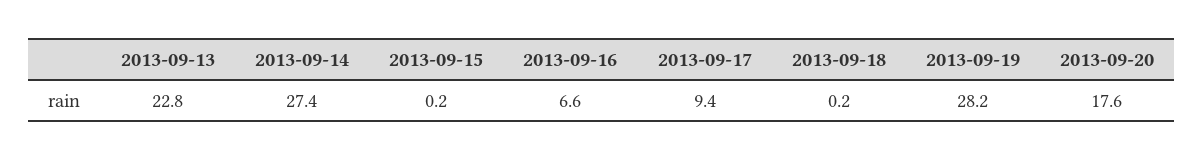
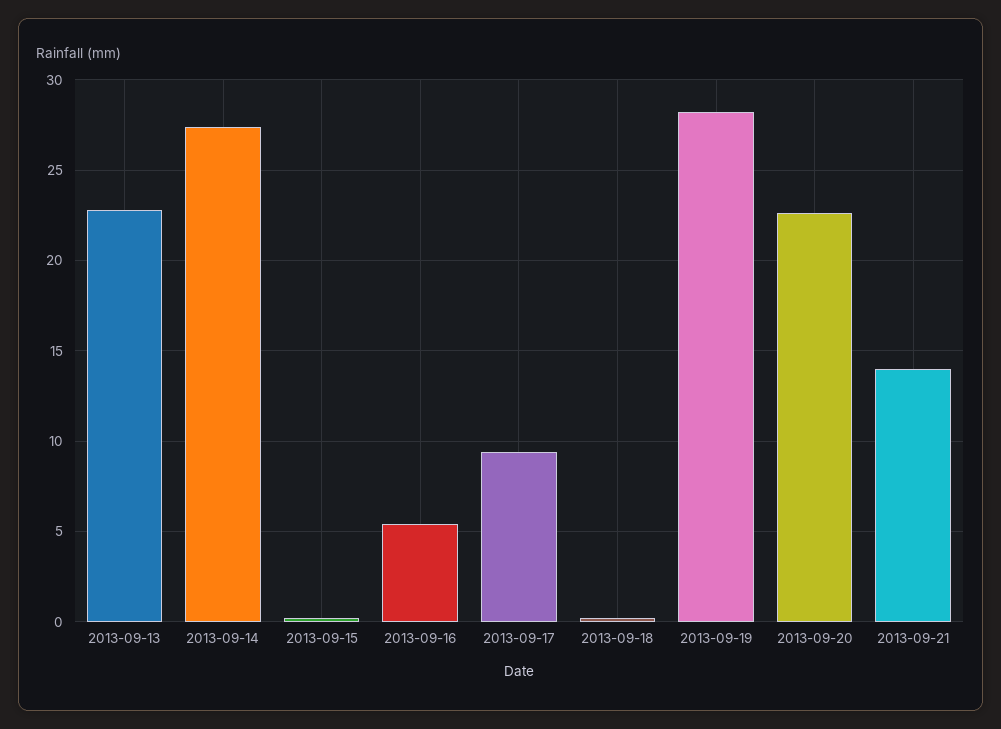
2013-09-16: 6.6 -> 5.5
2013-09-20: 17.6 -> 22.5
2013-09-21: none -> 14

